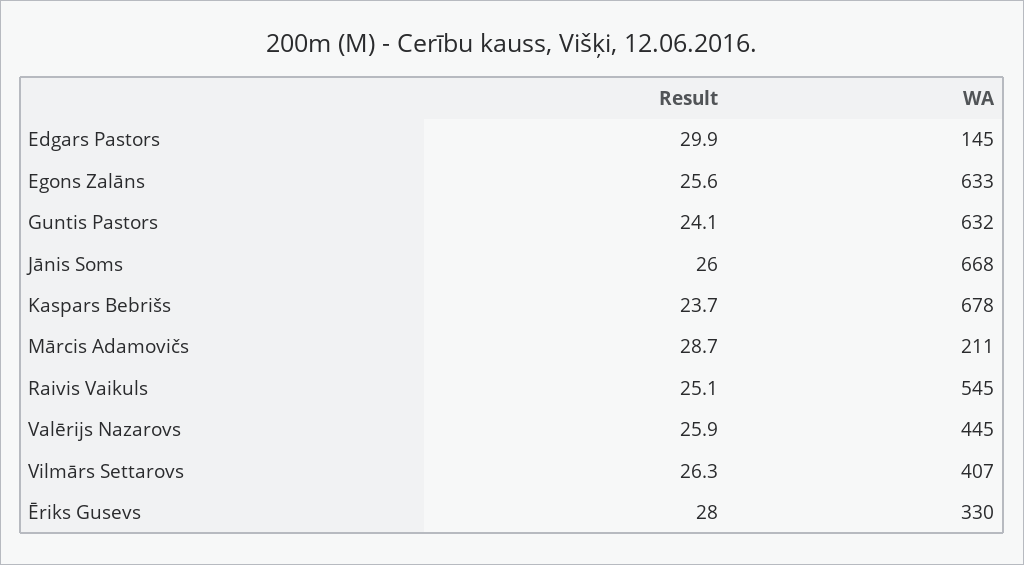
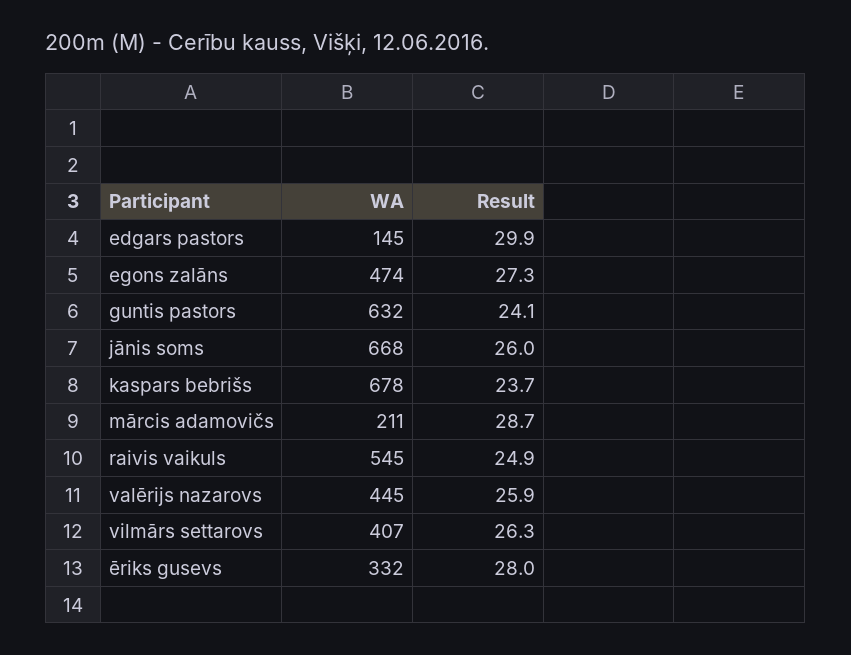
Result, Egons Zalāns: 25.6 -> 27.3
WA, Egons Zalāns: 633 -> 474
Result, Raivis Vaikuls: 25.1 -> 24.9
WA, Ēriks Gusevs: 330 -> 332

